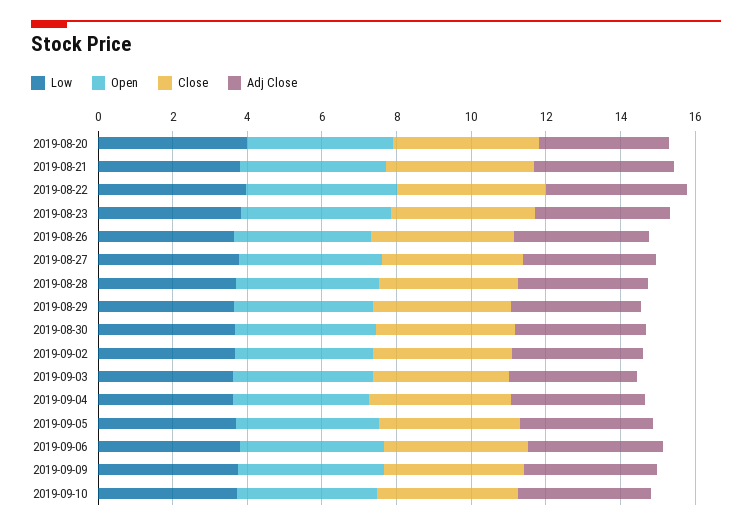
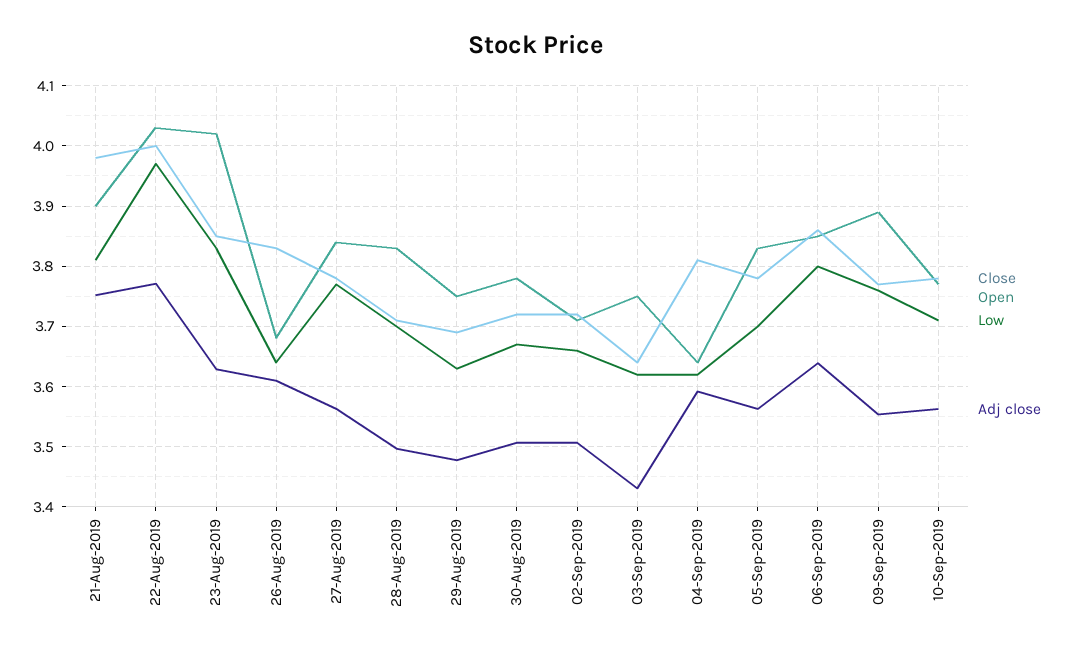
Low, 2019-08-20: 4 -> none
Open, 2019-08-20: 4 -> none
Close, 2019-08-20: 4 -> none
Adj Close, 2019-08-20: 3.5 -> none

